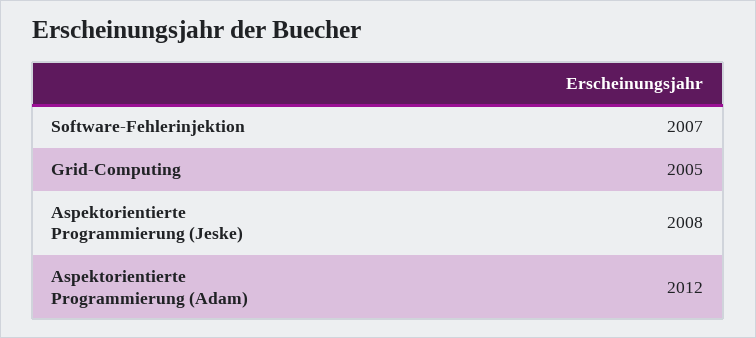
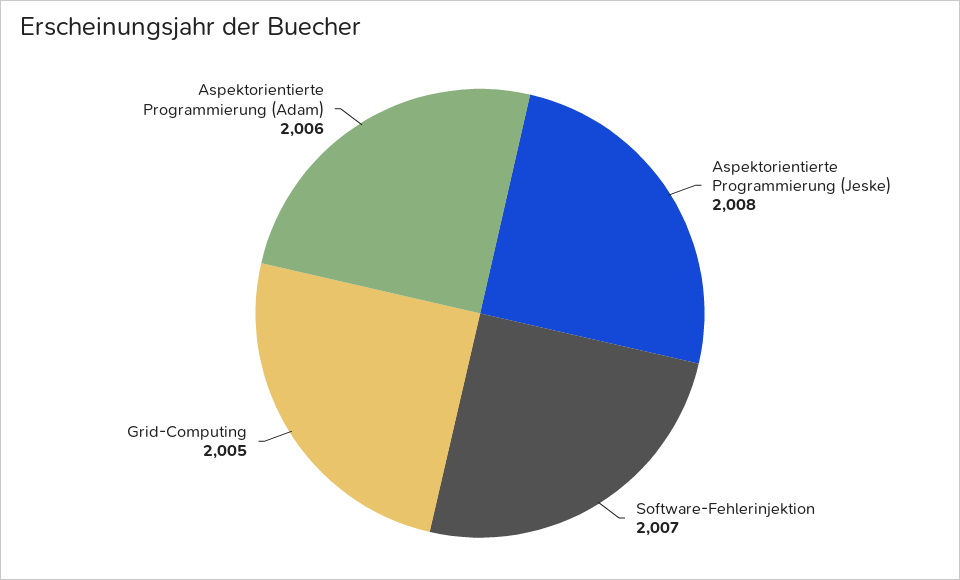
Aspektorientierte Programmierung (Adam): 2012 -> 2006

